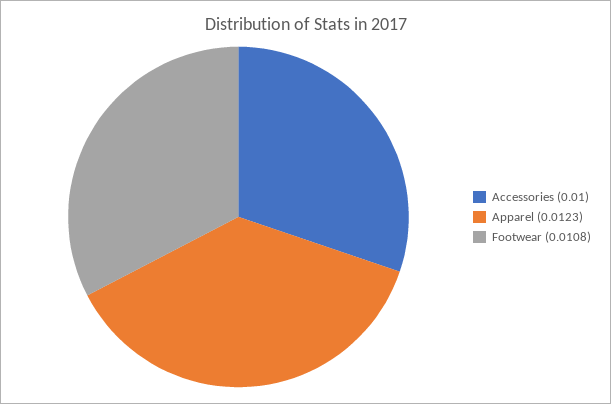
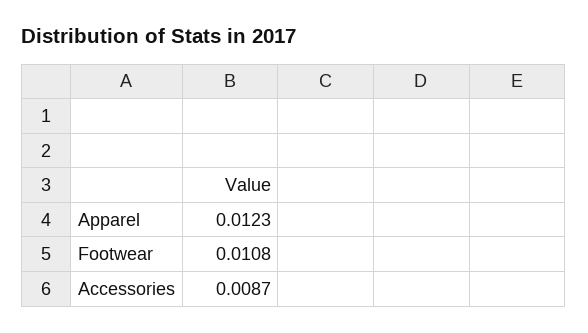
Accessories: 0.01 -> 0.0087

